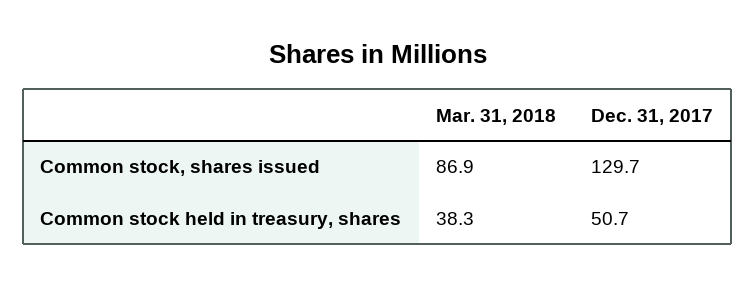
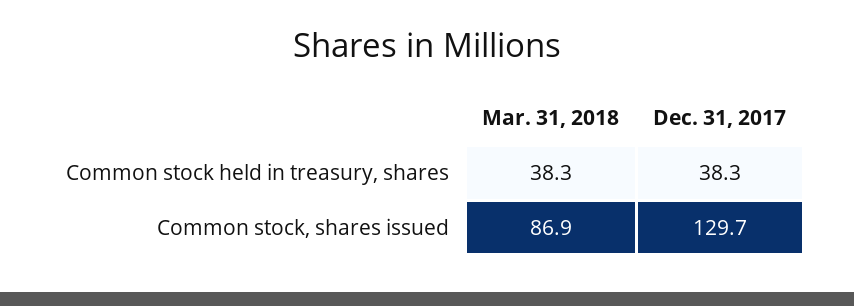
Dec. 31, 2017, Common stock held in treasury, shares: 50.7 -> 38.3

